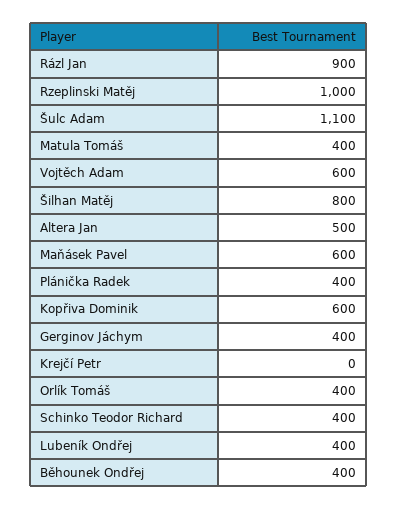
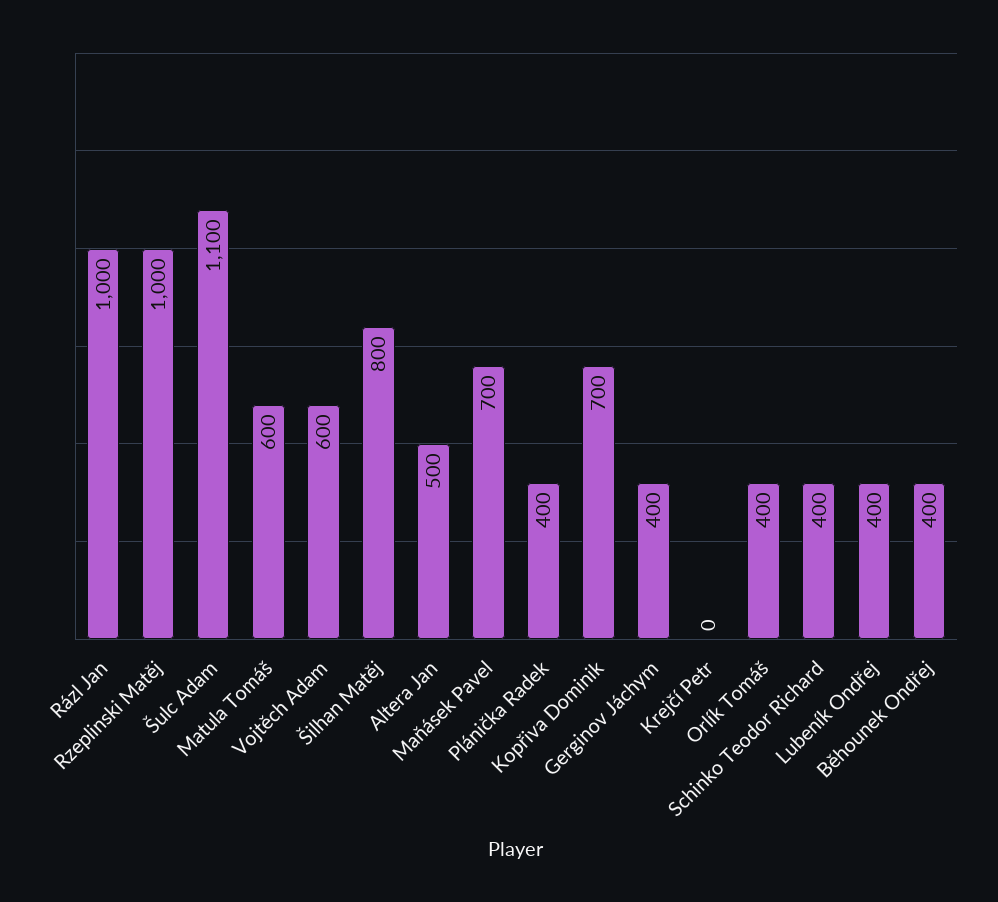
Rázl Jan: 900 -> 1000
Matula Tomáš: 400 -> 600
Maňásek Pavel: 600 -> 700
Kopřiva Dominik: 600 -> 700

